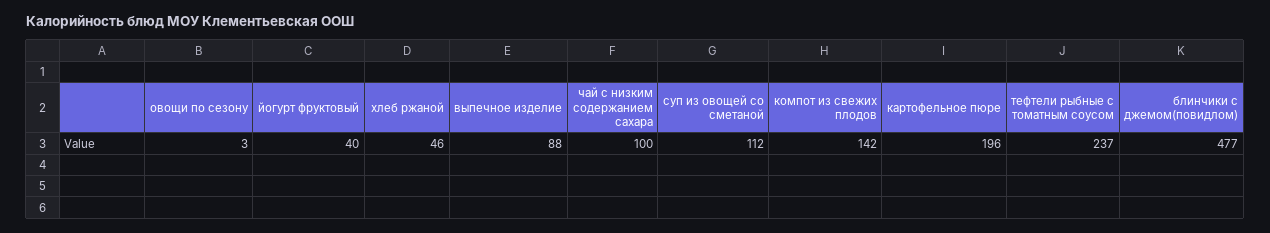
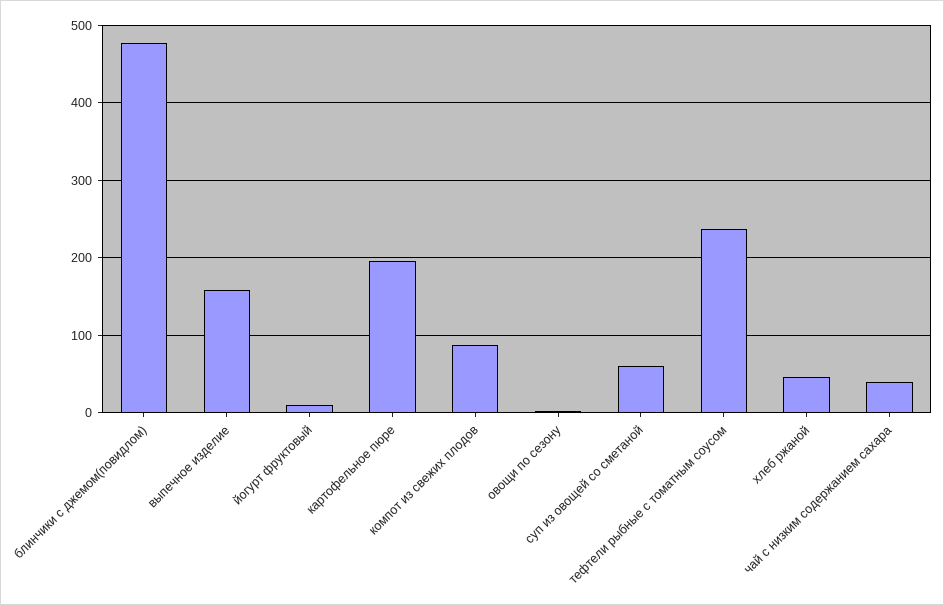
йогурт фруктовый: 40 -> 10
выпечное изделие: 88 -> 160
чай с низким содержанием сахара: 100 -> 40
суп из овощей со сметаной: 112 -> 60
компот из свежих плодов: 142 -> 90

